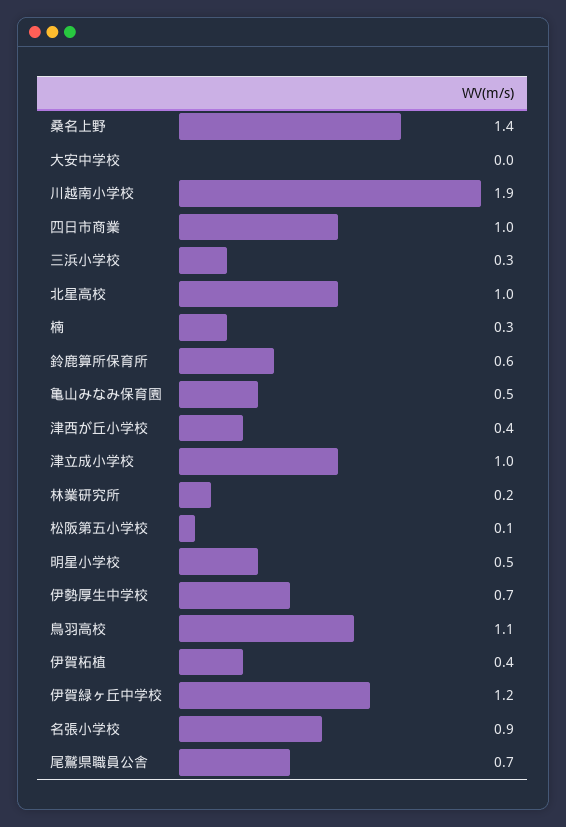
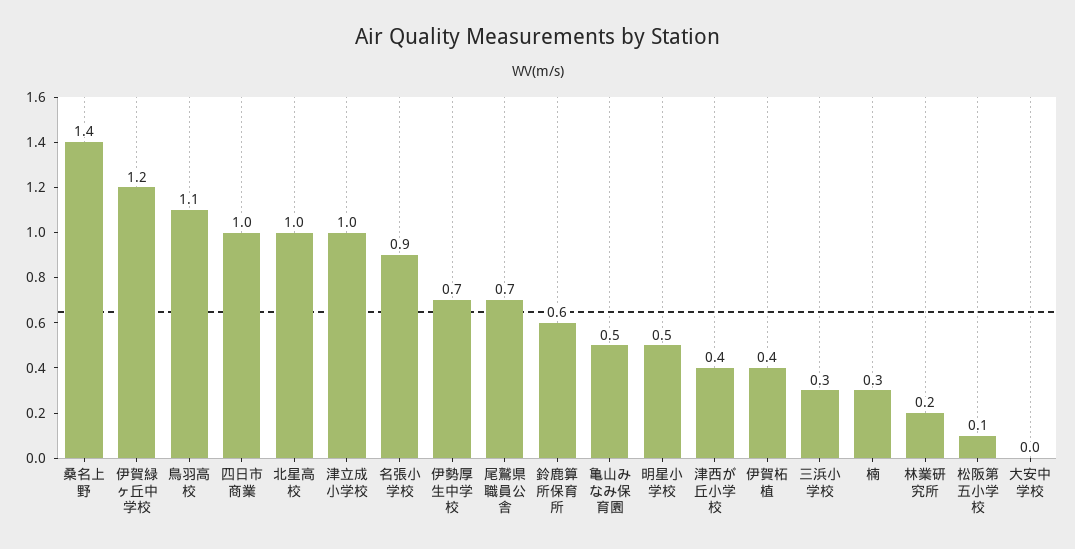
川越南小学校: 1.9 -> none

